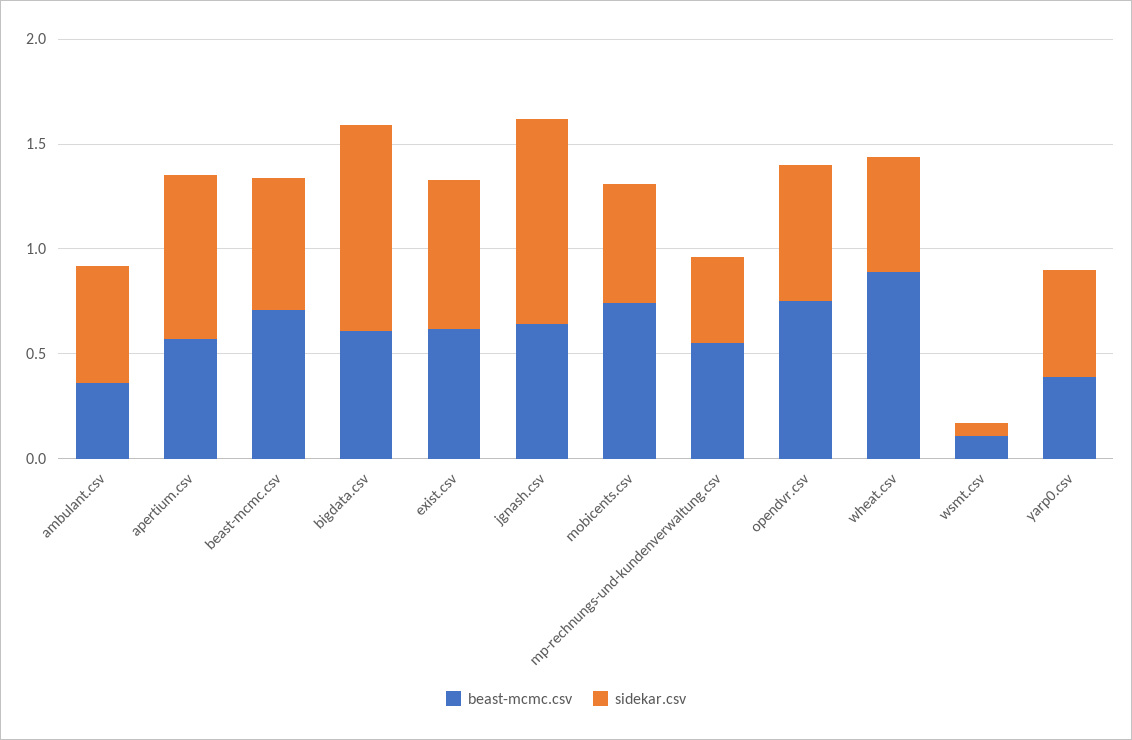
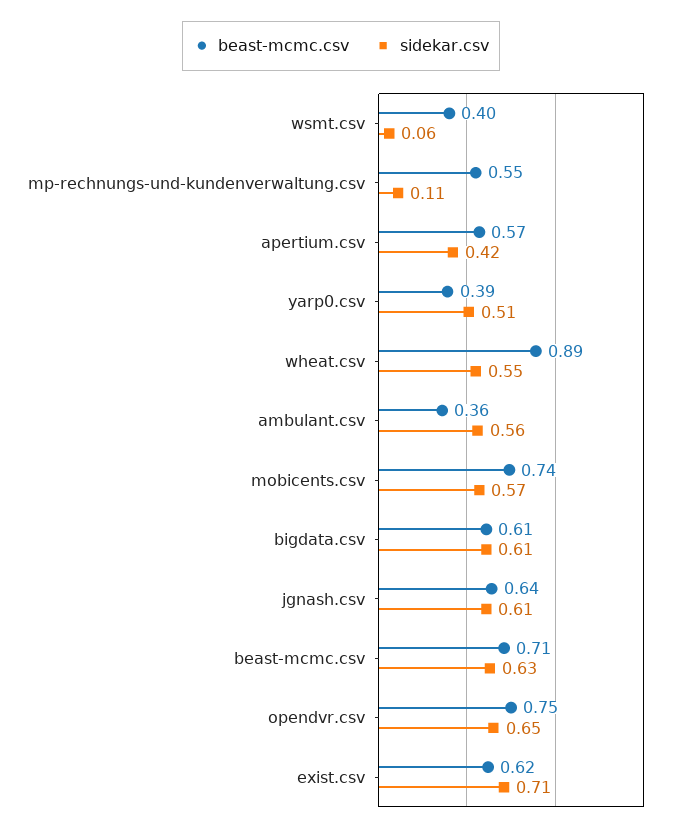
sidekar.csv, apertium.csv: 0.8 -> 0.42
sidekar.csv, bigdata.csv: 1 -> 0.61
sidekar.csv, jgnash.csv: 1 -> 0.61
sidekar.csv, mp-rechnungs-und-kundenverwaltung.csv: 0.4 -> 0.11
beast-mcmc.csv, wsmt.csv: 0.1 -> 0.4

